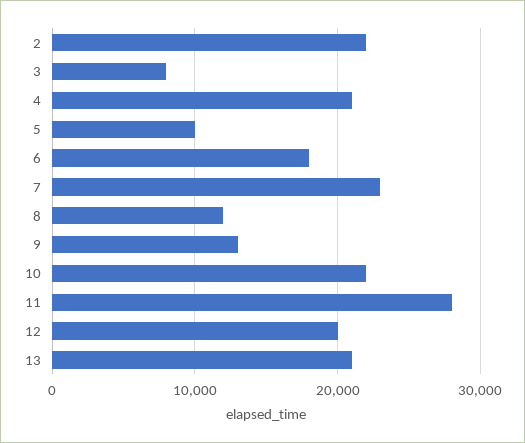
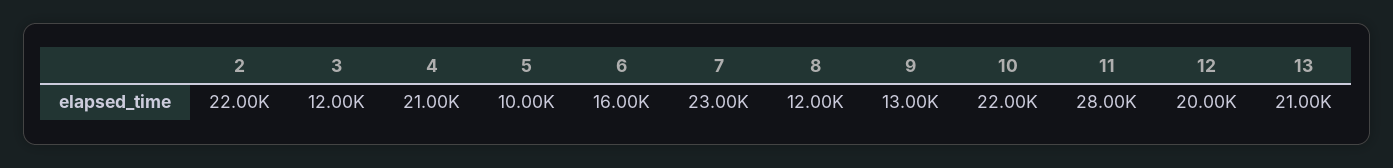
3: 8000 -> 12000
6: 18000 -> 16000

